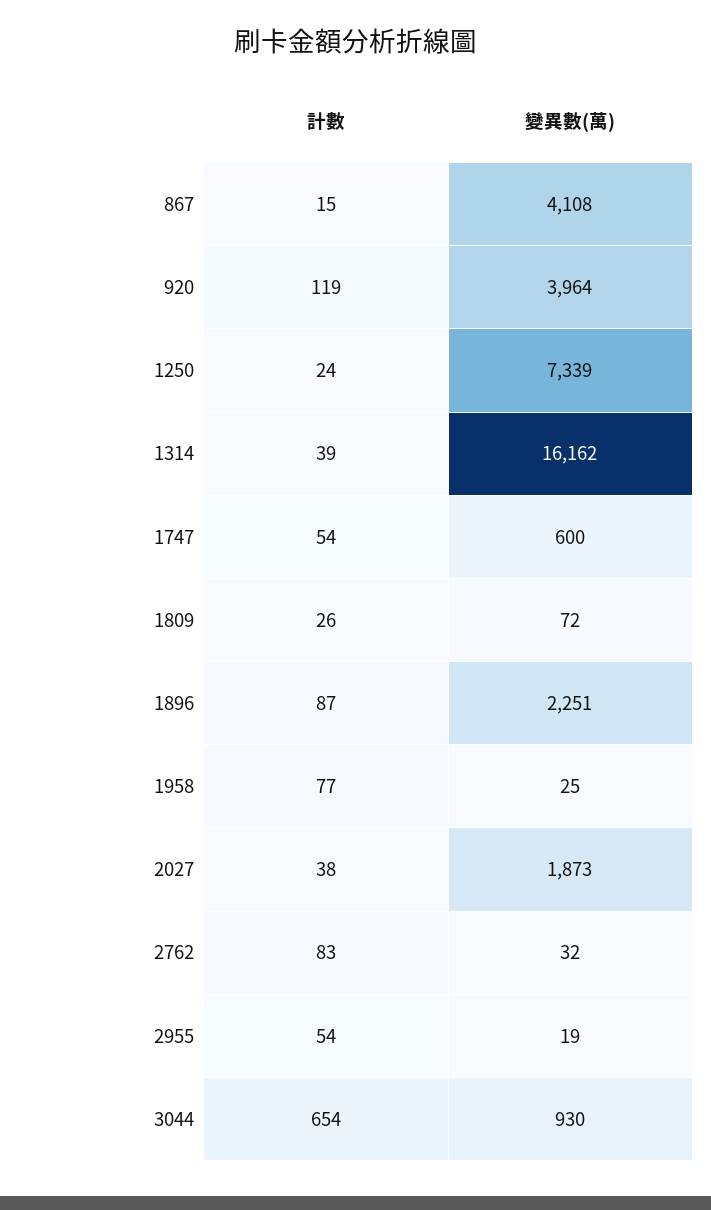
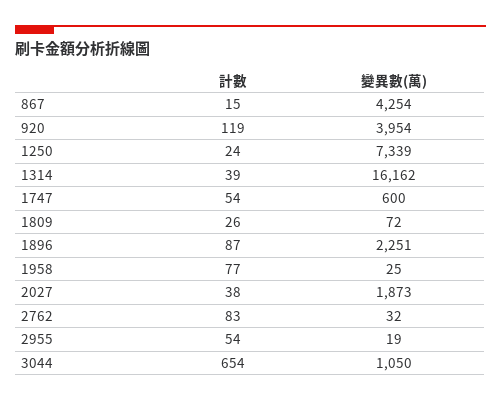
變異數(萬), 867: 4108 -> 4254
變異數(萬), 920: 3964 -> 3954
變異數(萬), 3044: 930 -> 1050

